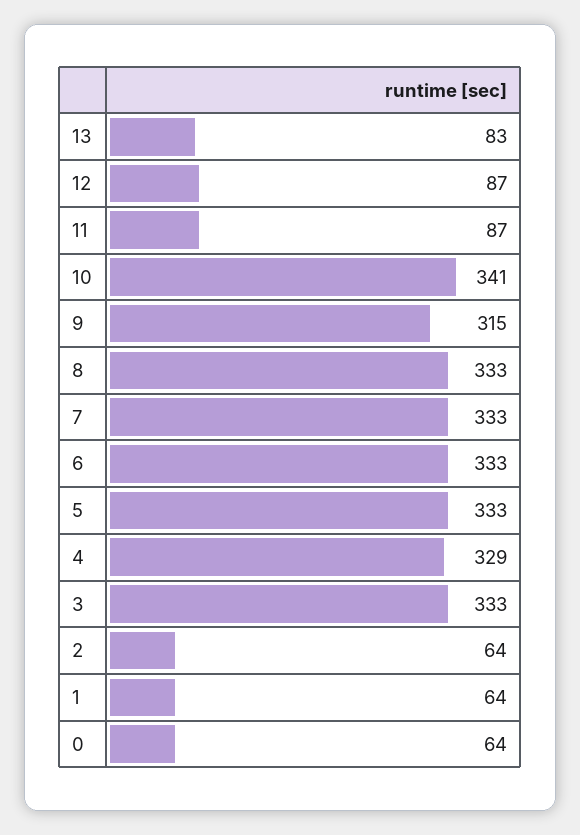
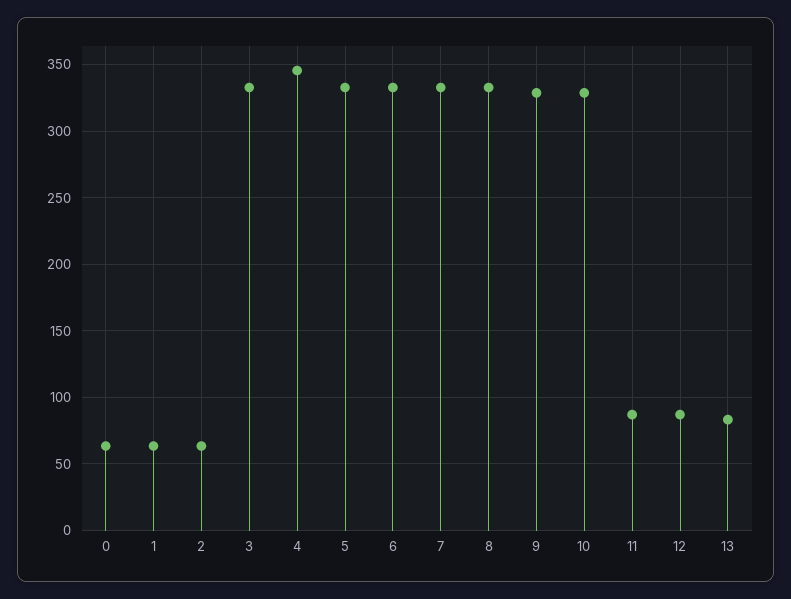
10: 341 -> 330
9: 315 -> 330
4: 329 -> 345

